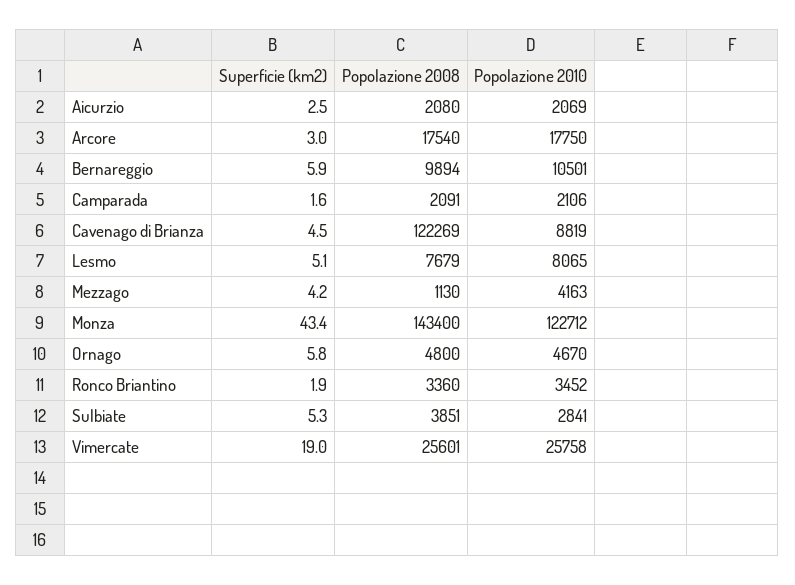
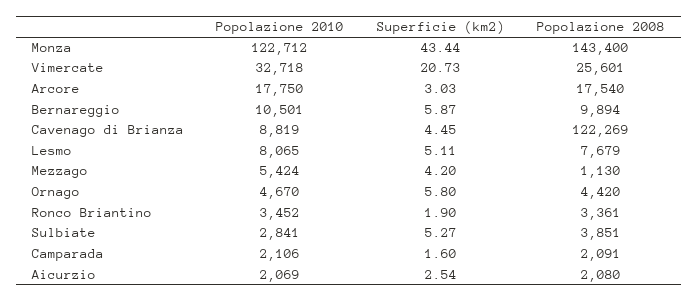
Popolazione 2010, Mezzago: 4163 -> 5424
Popolazione 2008, Ornago: 4800 -> 4420
Popolazione 2008, Ronco Briantino: 3360 -> 3361
Superficie (km2), Vimercate: 19 -> 20.73
Popolazione 2010, Vimercate: 25758 -> 32718

